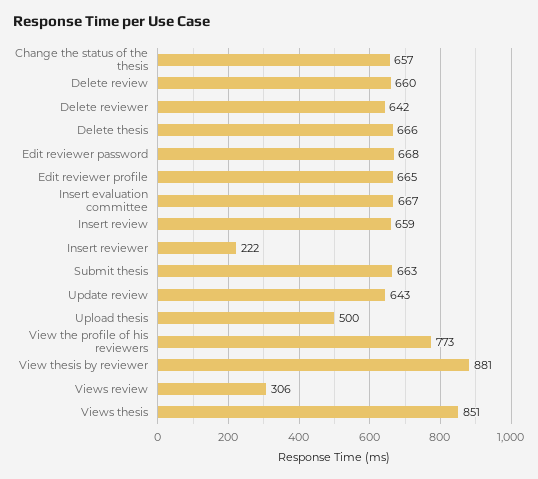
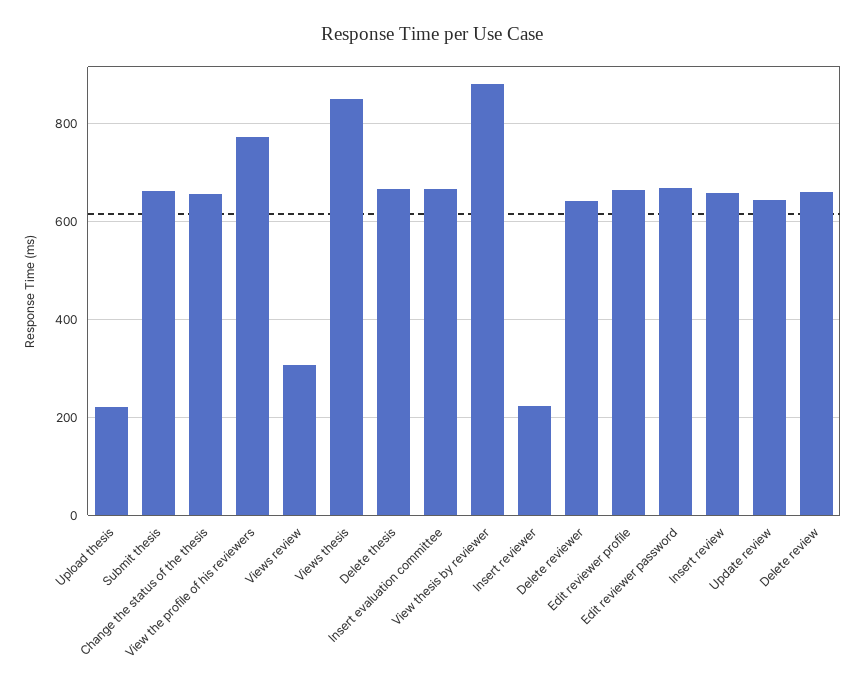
Upload thesis: 500 -> 220

